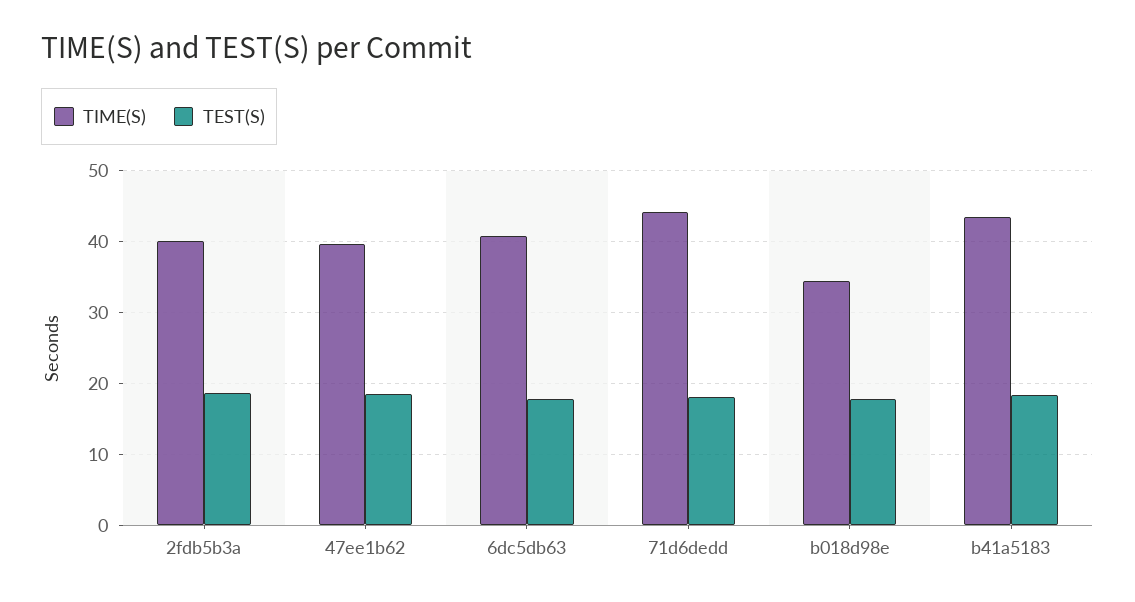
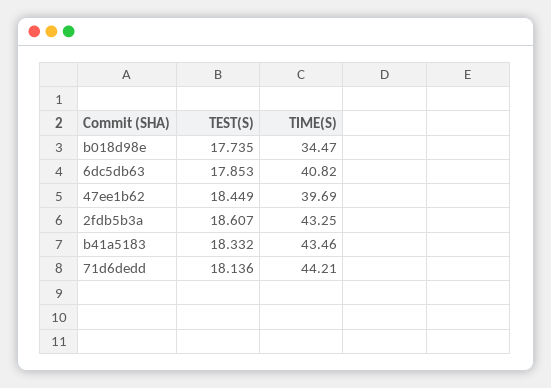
TIME(S), 2fdb5b3a: 40 -> 43.25

